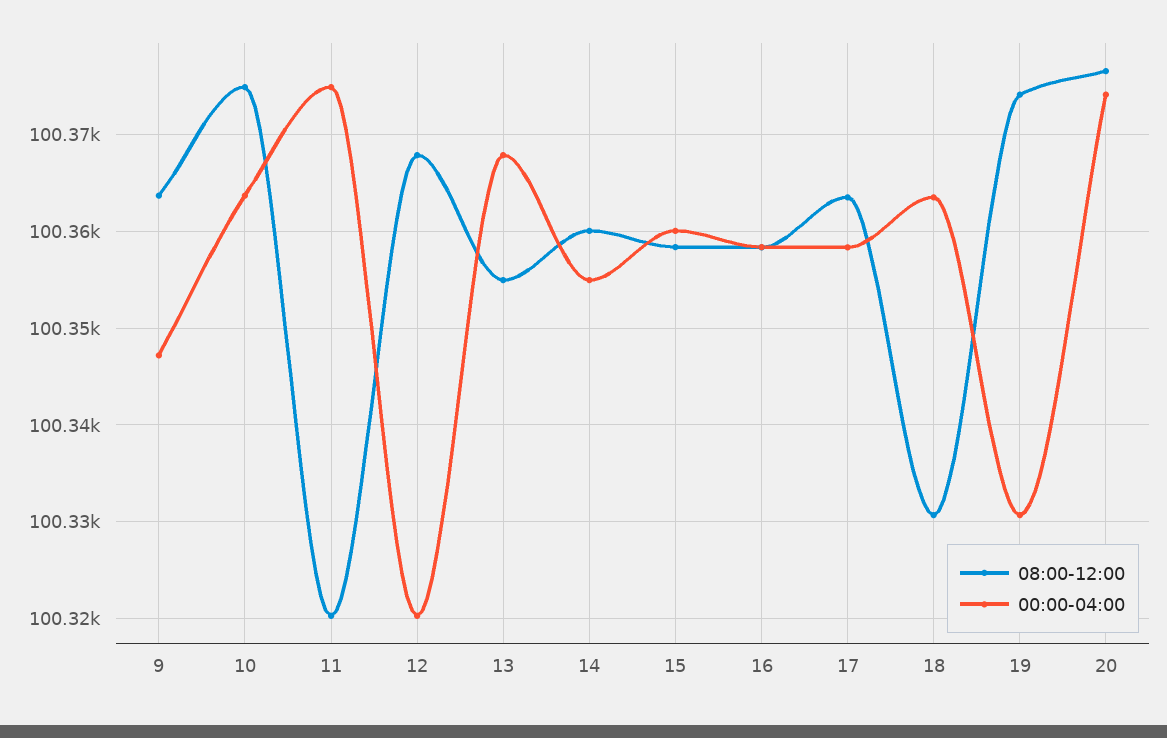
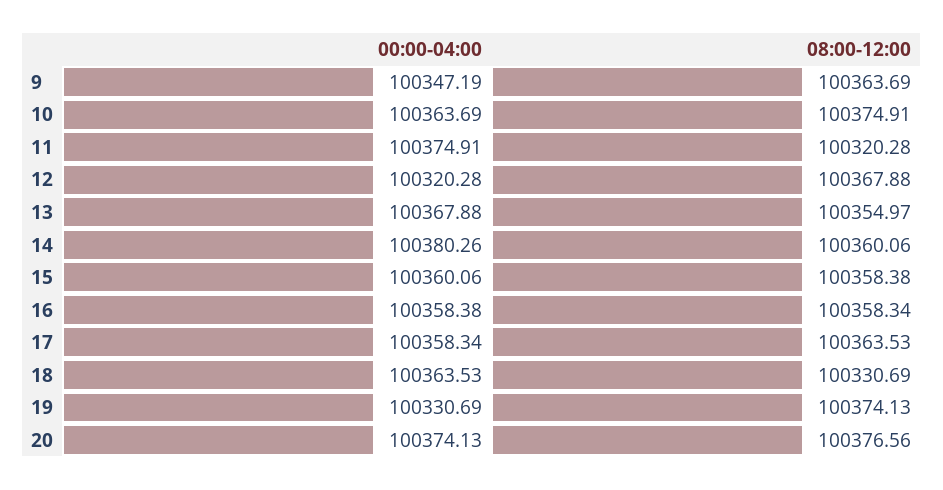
00:00-04:00, 14: 100355 -> 100380.26

